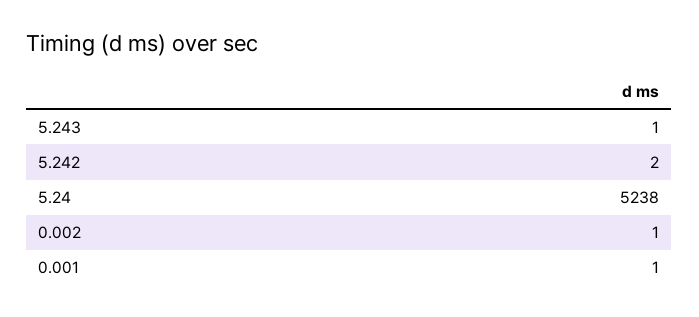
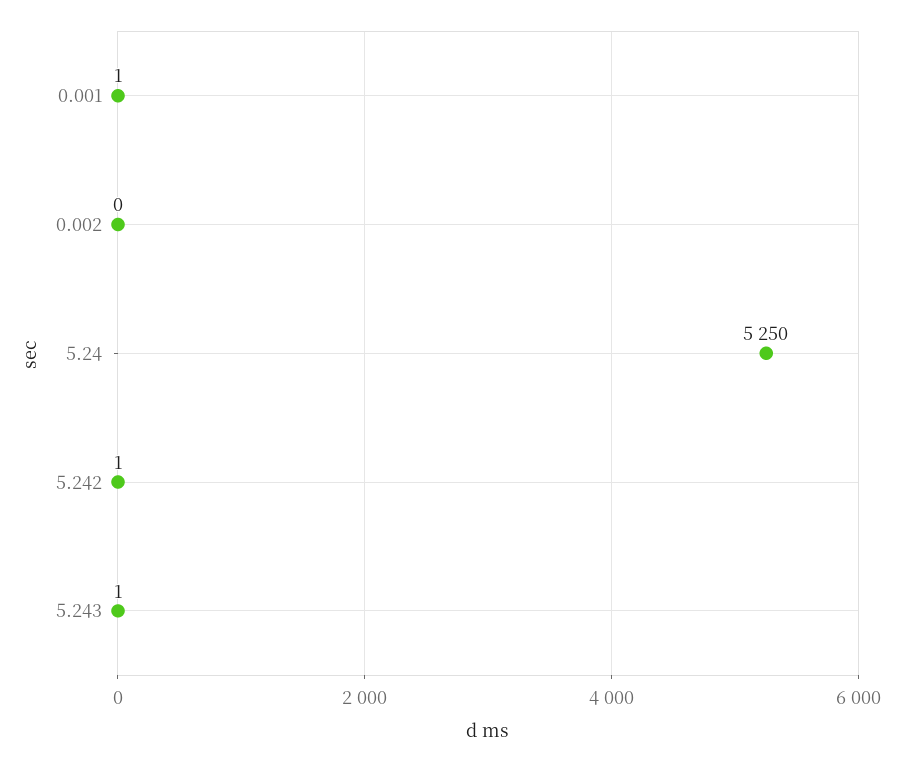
5.242: 2 -> 1
5.24: 5238 -> 5250
0.002: 1 -> 0

